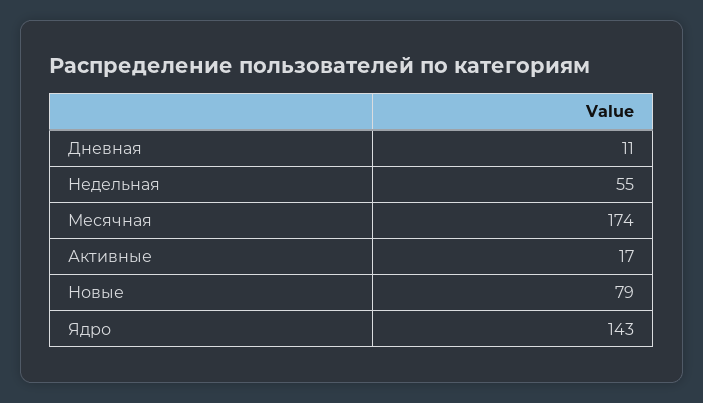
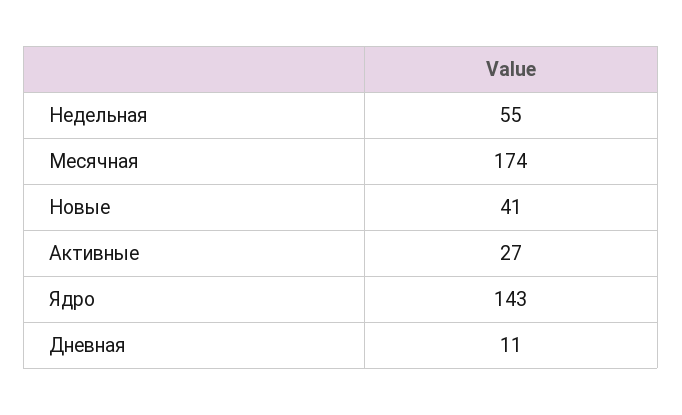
Активные: 17 -> 27
Новые: 79 -> 41

